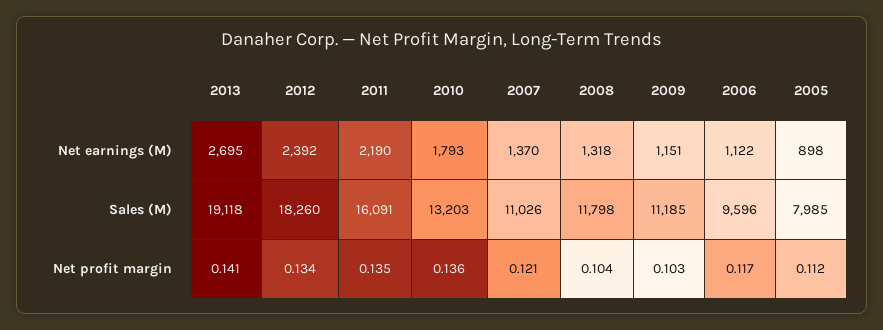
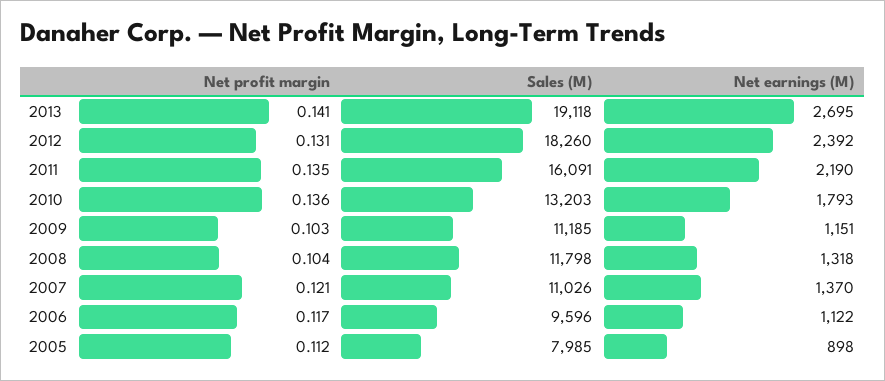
2012, Net profit margin: 0.134 -> 0.131

